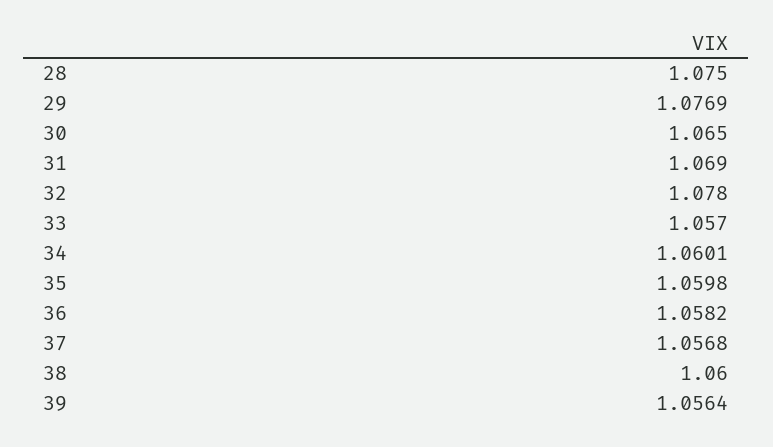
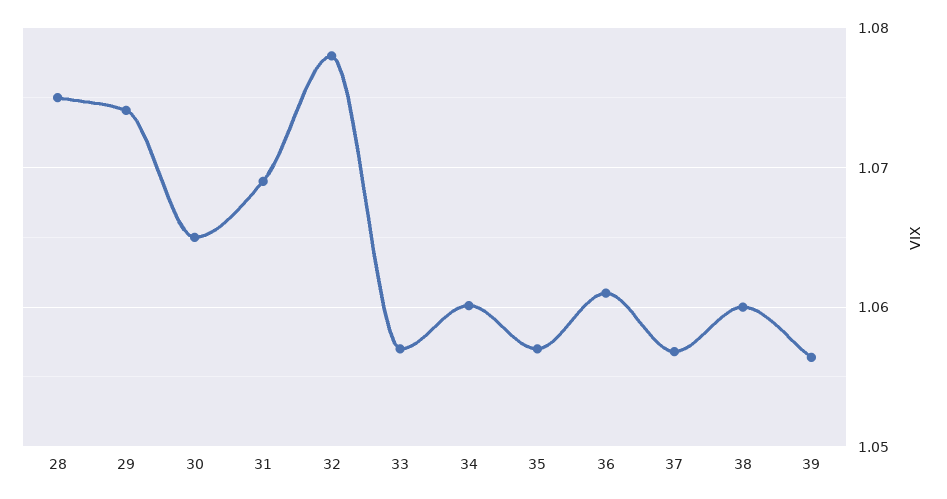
29: 1.0769 -> 1.074
35: 1.0598 -> 1.057
36: 1.0582 -> 1.061

